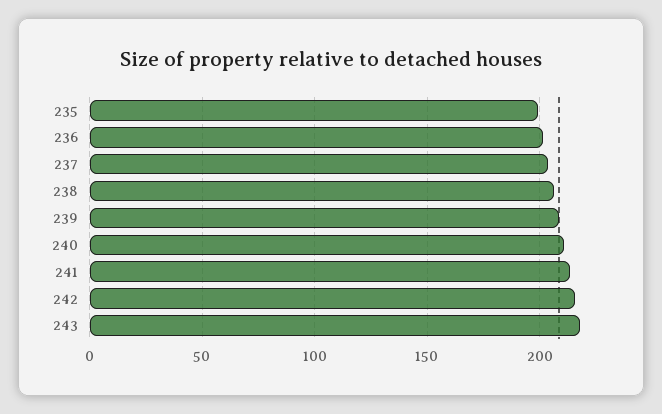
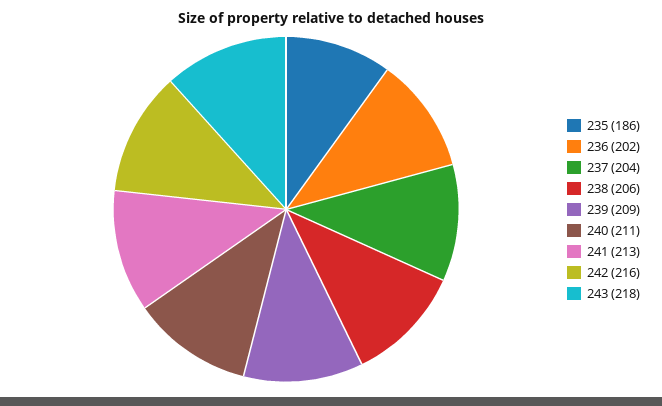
235: 200 -> 186

